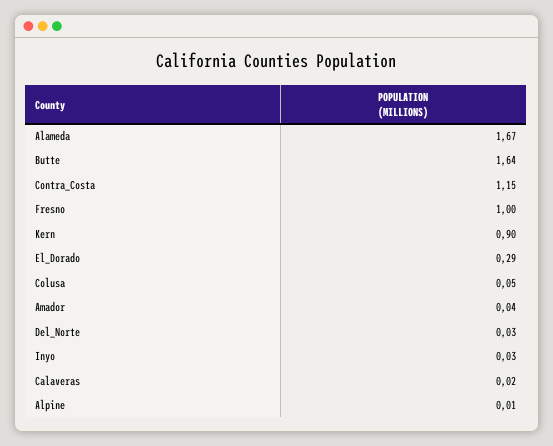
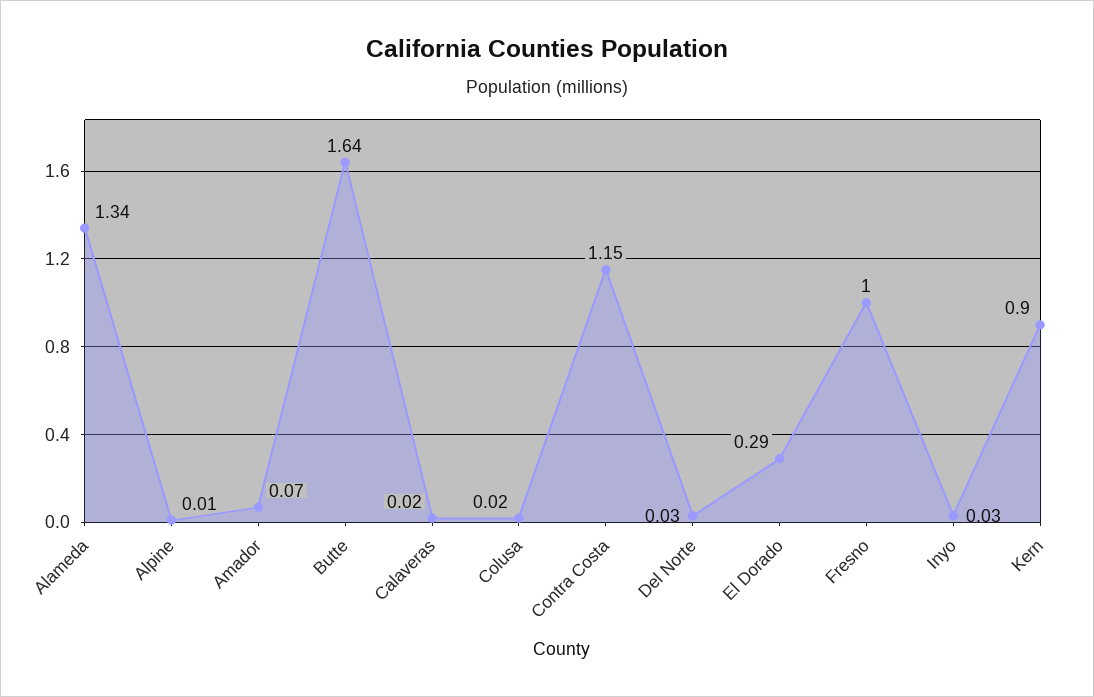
Alameda: 1.67 -> 1.34
Colusa: 0.05 -> 0.02
Amador: 0.04 -> 0.07

